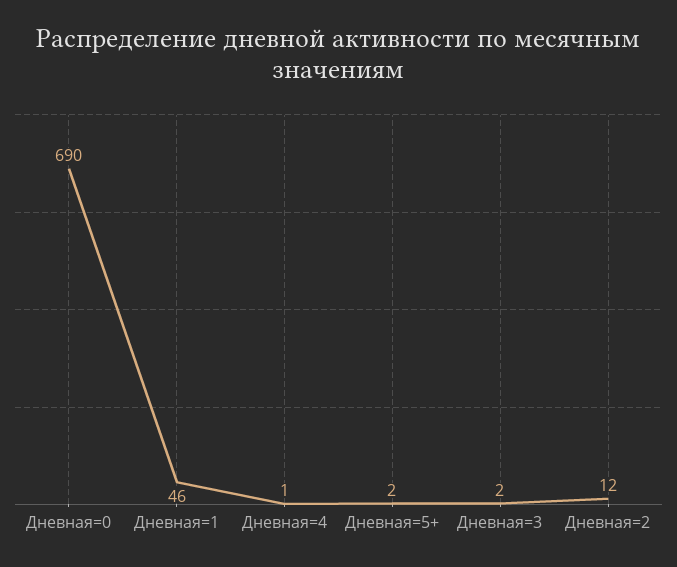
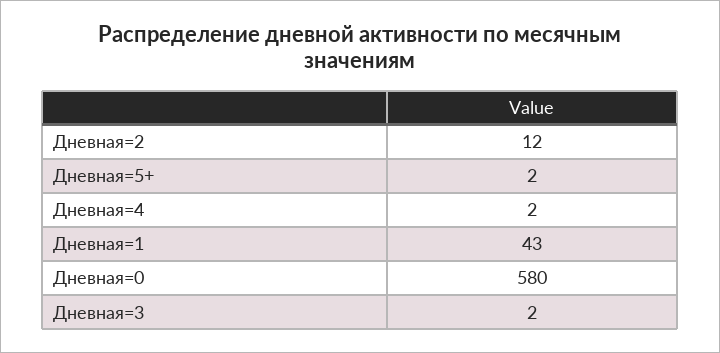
Дневная=0: 690 -> 580
Дневная=1: 46 -> 43
Дневная=4: 1 -> 2

